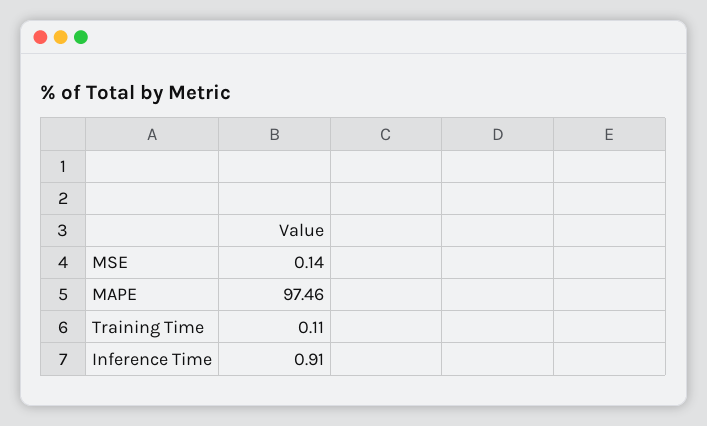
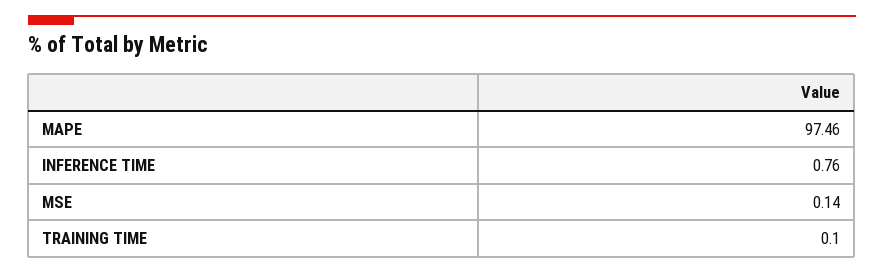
Training Time: 0.11 -> 0.1
Inference Time: 0.91 -> 0.76

